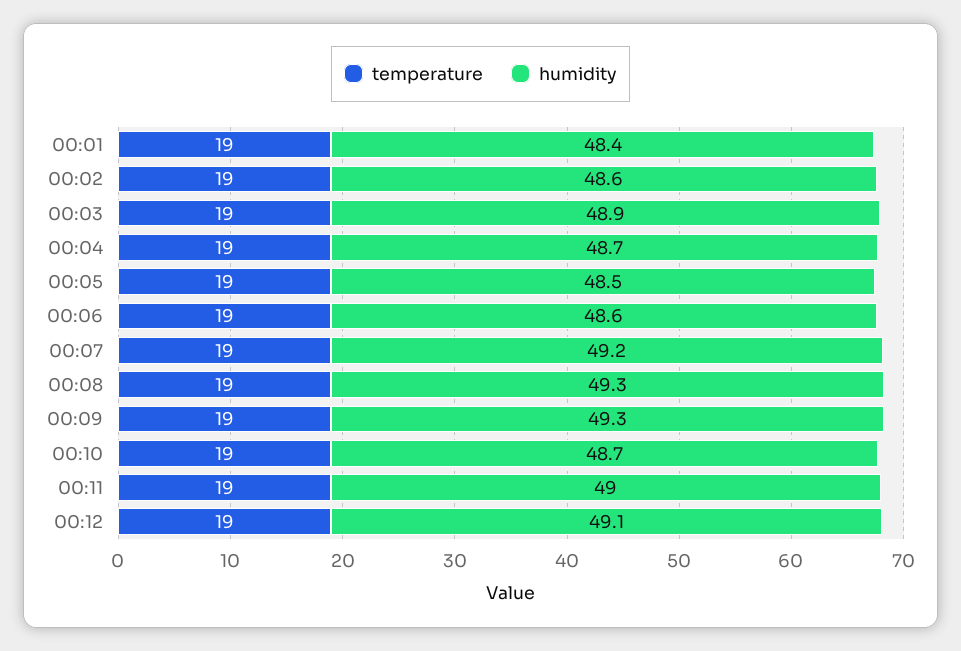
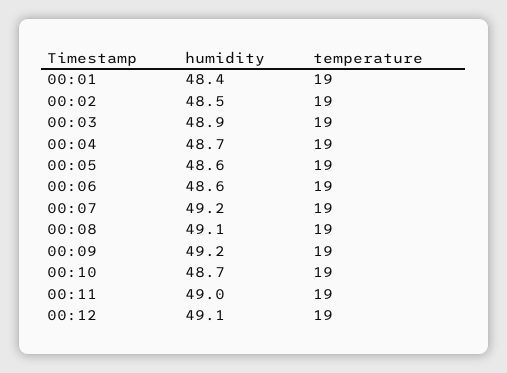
humidity, 00:02: 48.6 -> 48.5
humidity, 00:05: 48.5 -> 48.6
humidity, 00:08: 49.3 -> 49.1
humidity, 00:09: 49.3 -> 49.2

